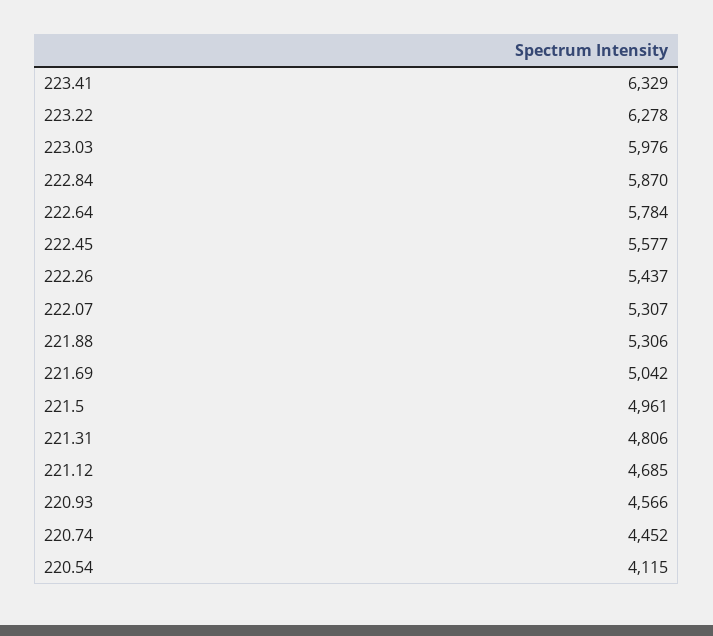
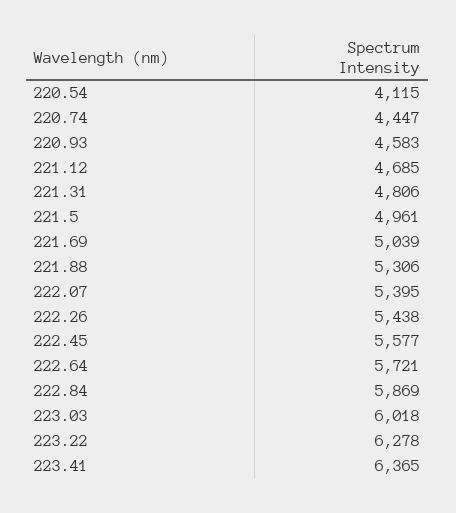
223.41: 6329 -> 6365
223.03: 5976 -> 6018
222.84: 5870 -> 5869
222.64: 5784 -> 5721
222.26: 5437 -> 5438
222.07: 5307 -> 5395
221.69: 5042 -> 5039
220.93: 4566 -> 4583
220.74: 4452 -> 4447

